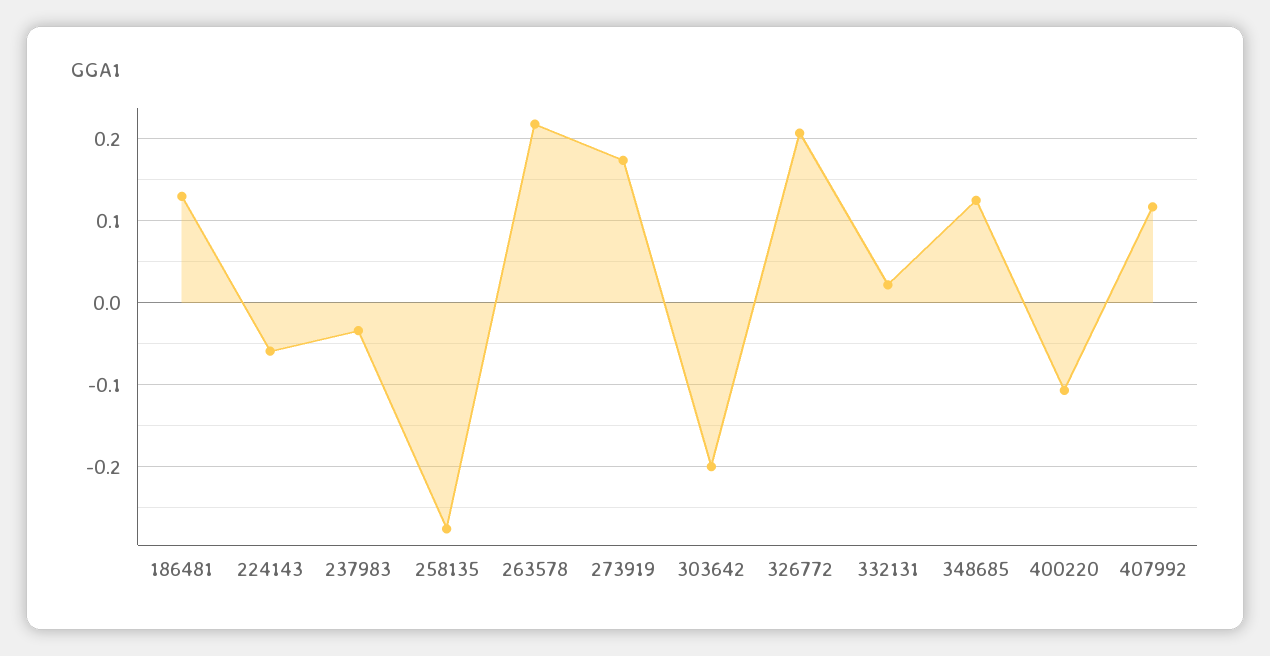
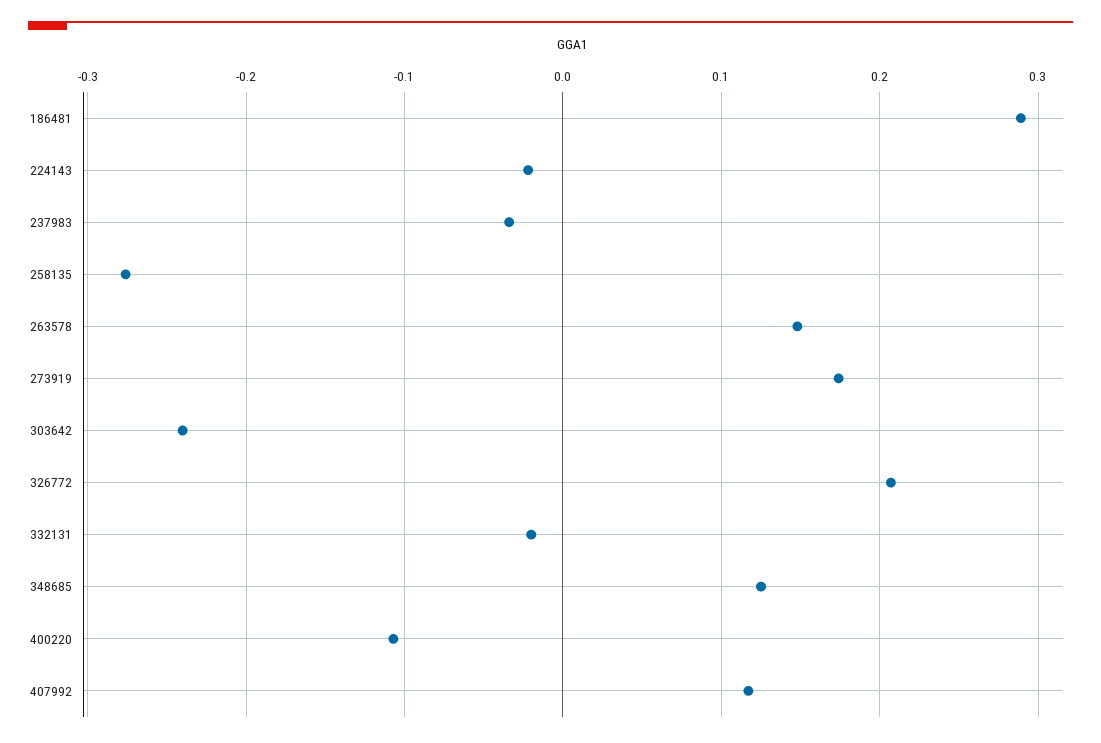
186481: 0.13 -> 0.29
224143: -0.06 -> -0.02
263578: 0.22 -> 0.15
303642: -0.2 -> -0.24
332131: 0.02 -> -0.02

